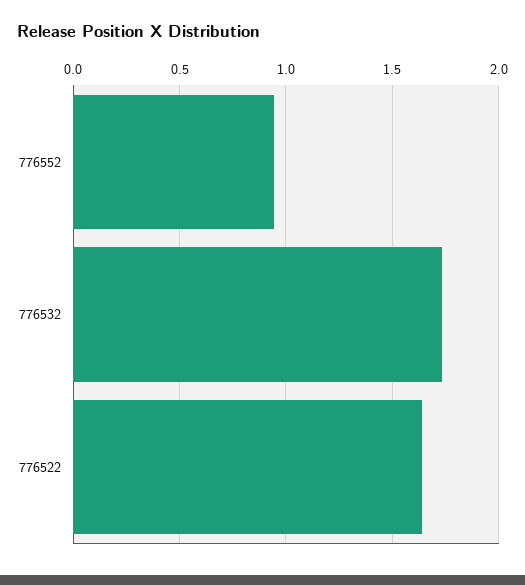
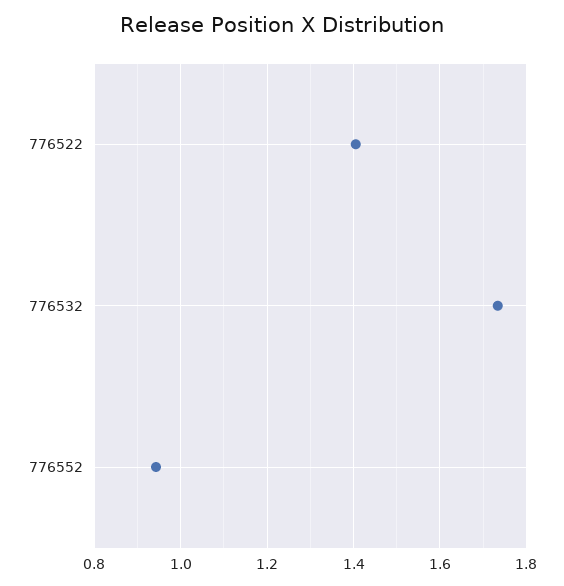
776522: 1.65 -> 1.4

